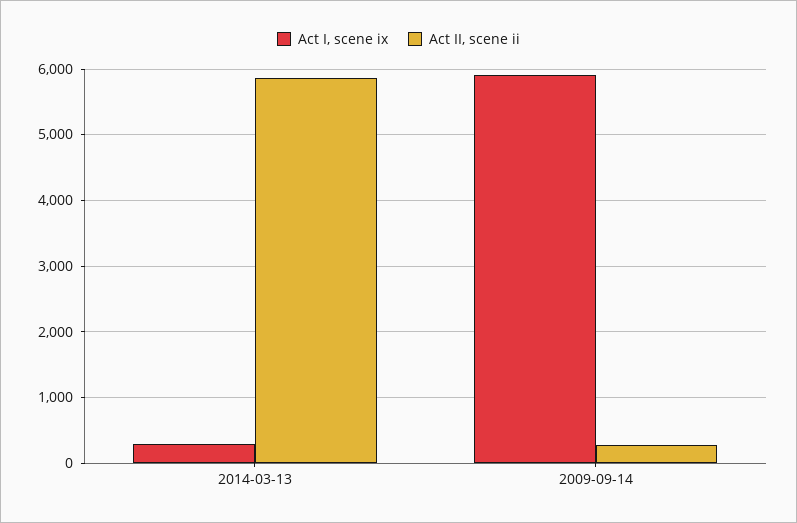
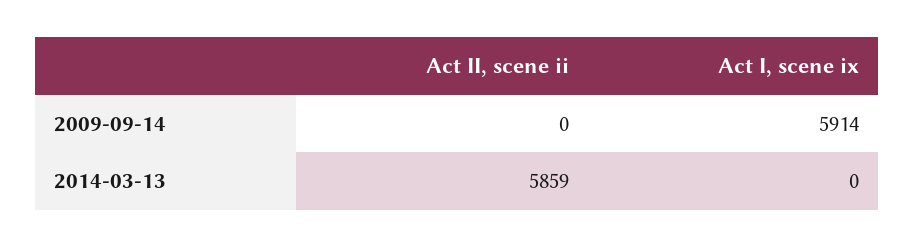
Act I, scene ix, 2014-03-13: 300 -> 0
Act II, scene ii, 2009-09-14: 300 -> 0

